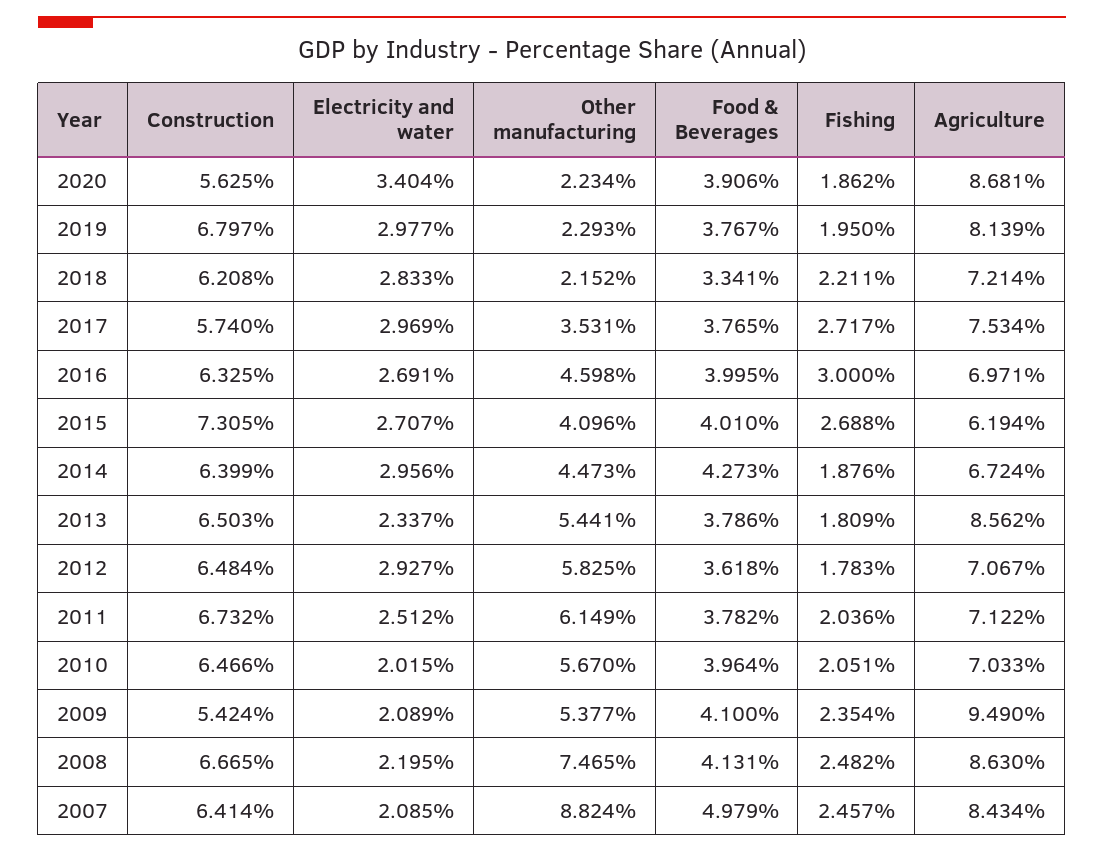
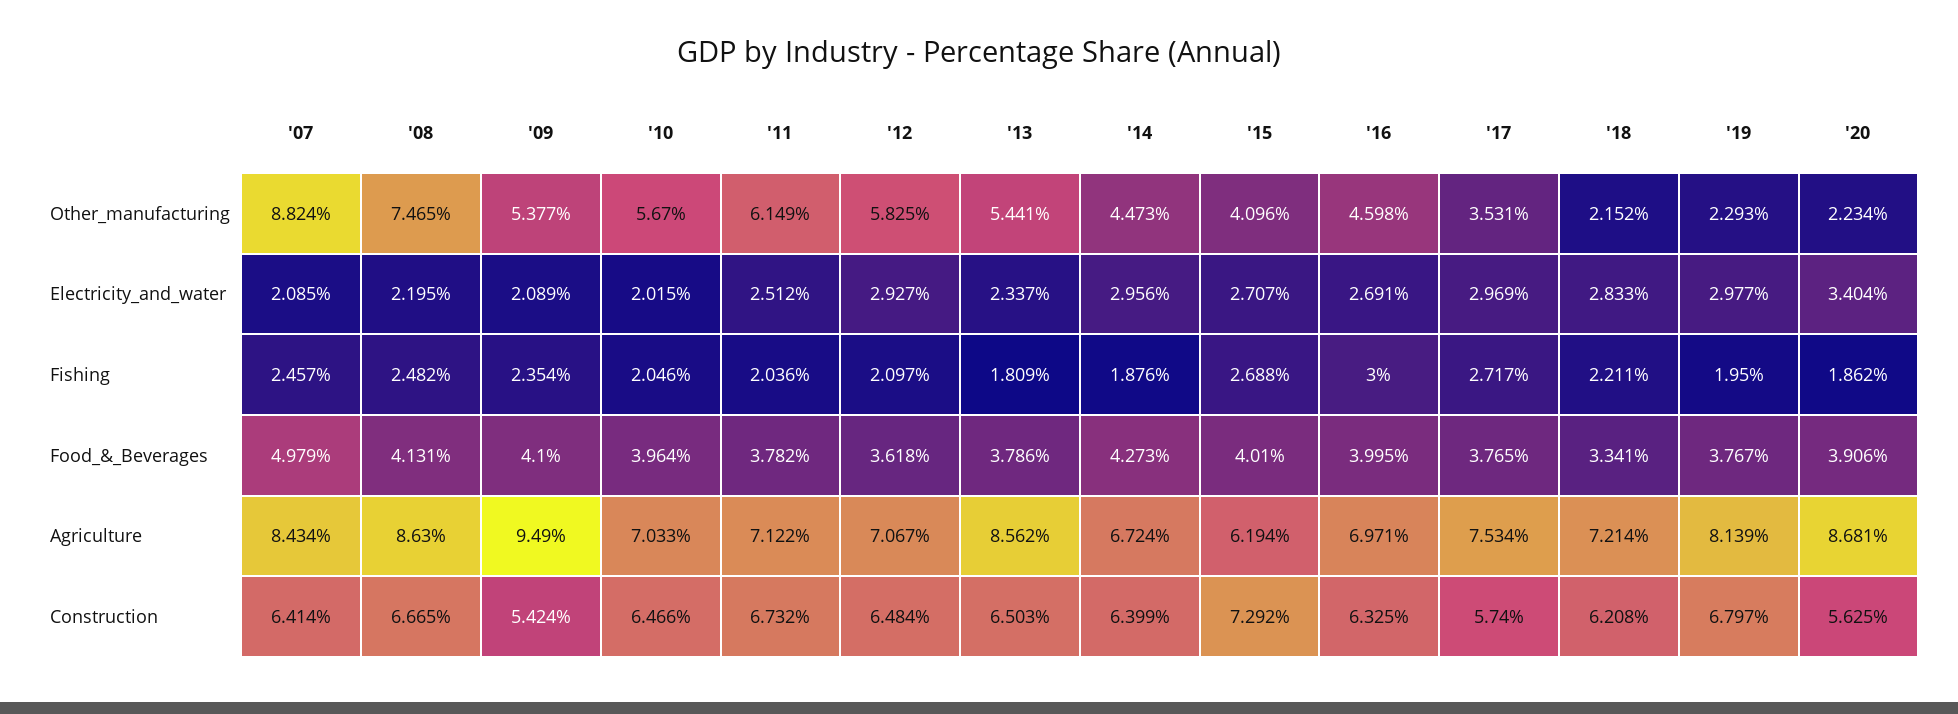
Construction, 2015: 7.305 -> 7.292
Fishing, 2012: 1.783 -> 2.097
Fishing, 2010: 2.051 -> 2.046

